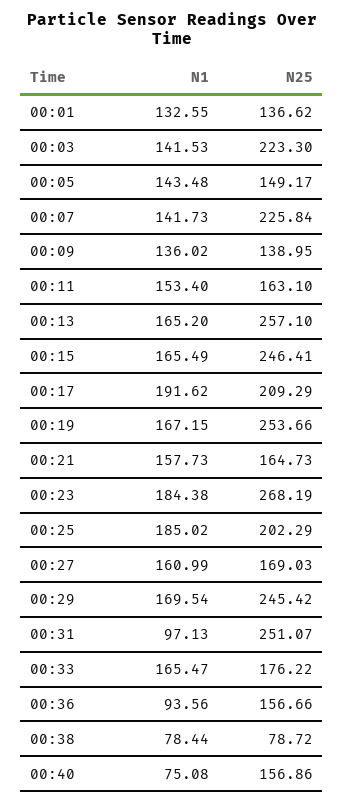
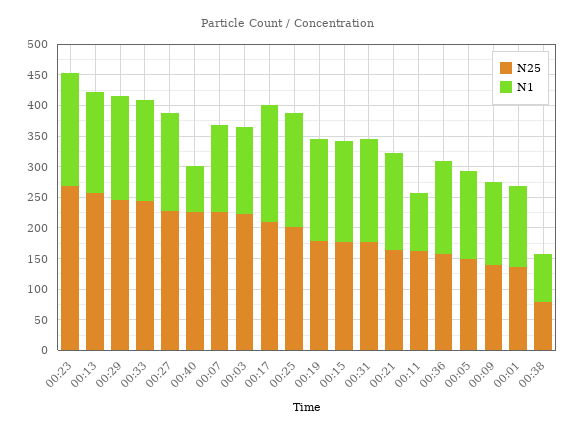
N1, 00:11: 153.4 -> 100
N25, 00:15: 246.41 -> 175
N25, 00:19: 253.66 -> 175
N25, 00:27: 169.03 -> 225
N1, 00:31: 97.13 -> 175
N25, 00:31: 251.07 -> 175
N25, 00:33: 176.22 -> 250
N1, 00:36: 93.56 -> 150
N25, 00:40: 156.86 -> 225

